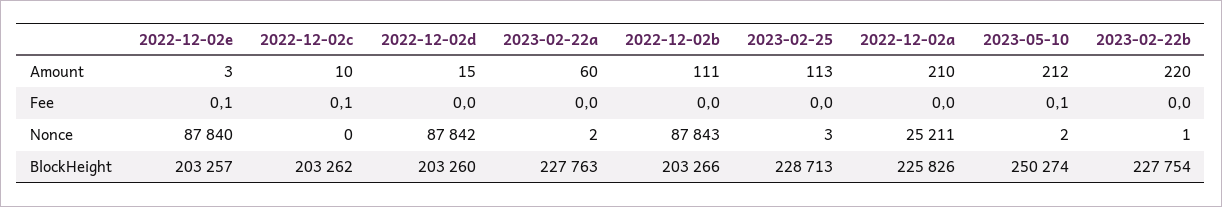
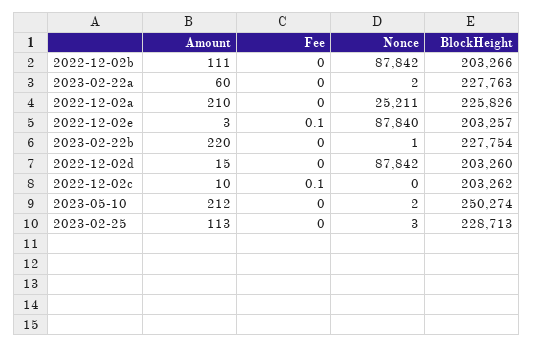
2023-05-10, Fee: 0.1 -> 0
2022-12-02b, Nonce: 87843 -> 87842

